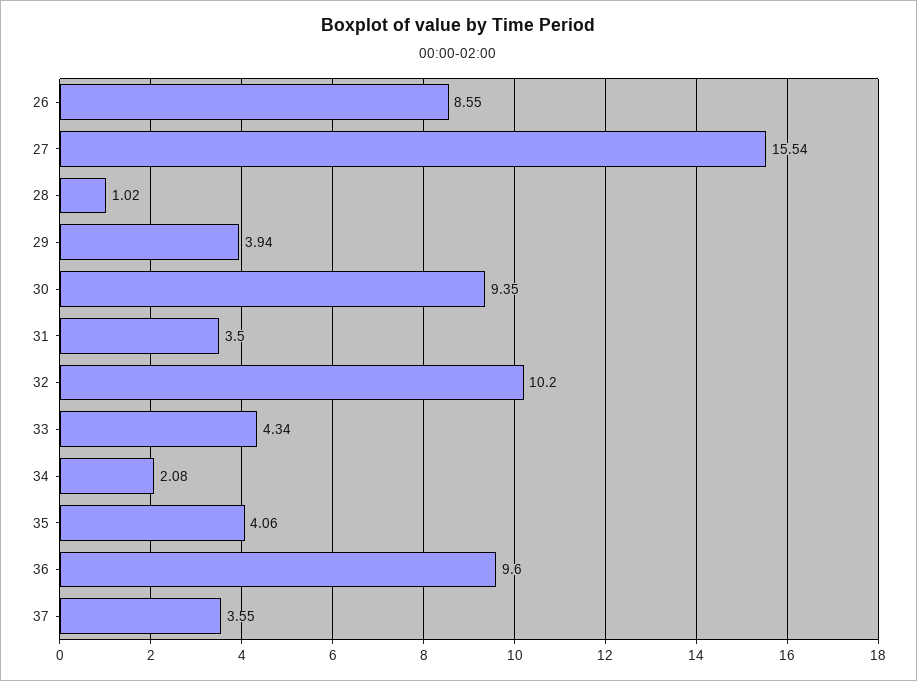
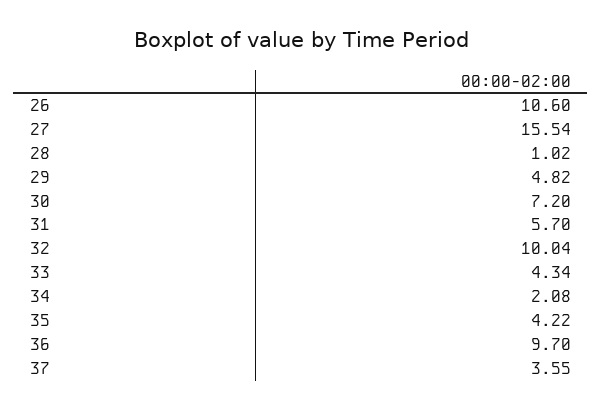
26: 8.55 -> 10.6
29: 3.94 -> 4.82
30: 9.35 -> 7.2
31: 3.5 -> 5.7
32: 10.2 -> 10.04
35: 4.06 -> 4.22
36: 9.6 -> 9.7

